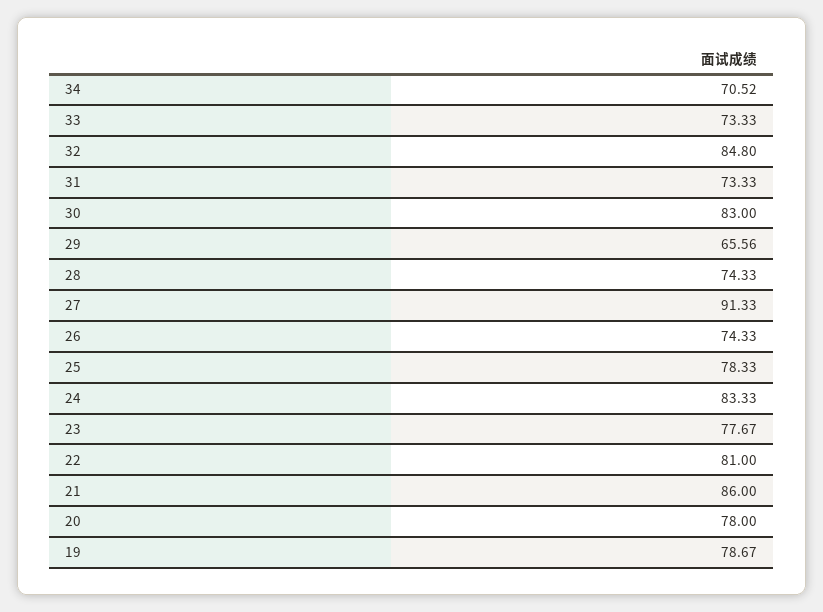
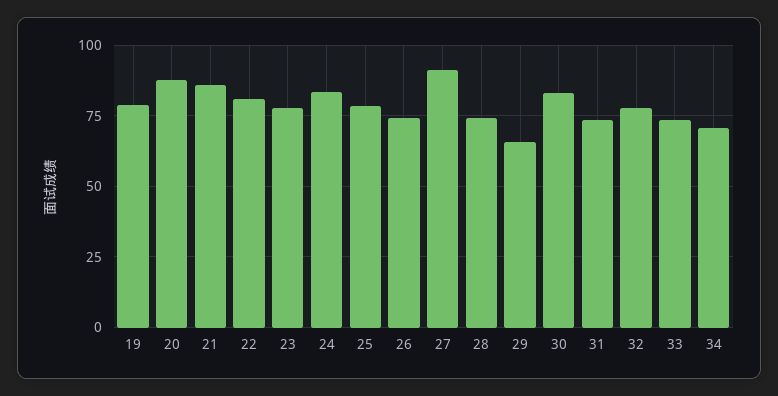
32: 84.8 -> 77.5
20: 78 -> 87.5

